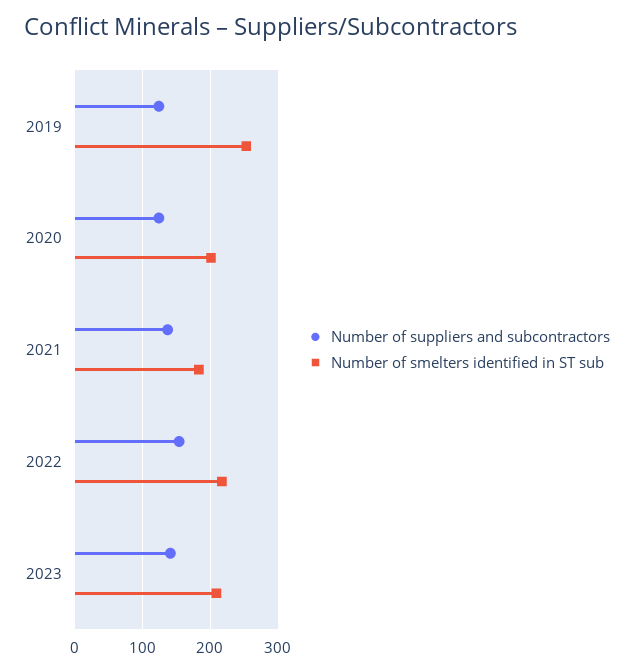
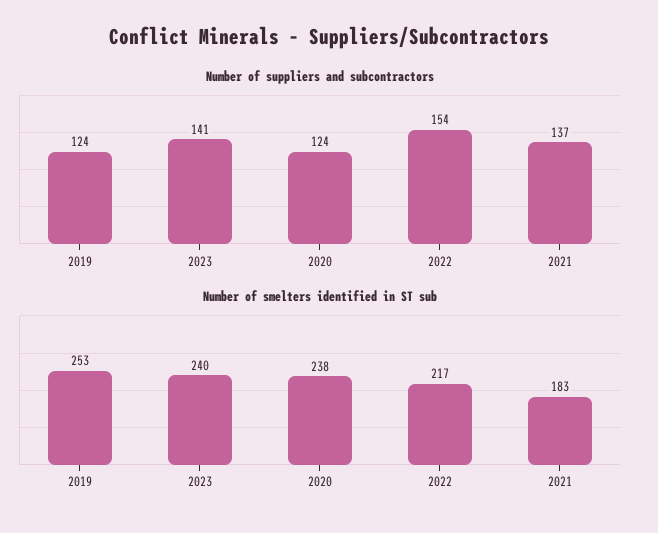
Number of smelters identified in ST sub, 2020: 200 -> 238
Number of smelters identified in ST sub, 2023: 210 -> 240

